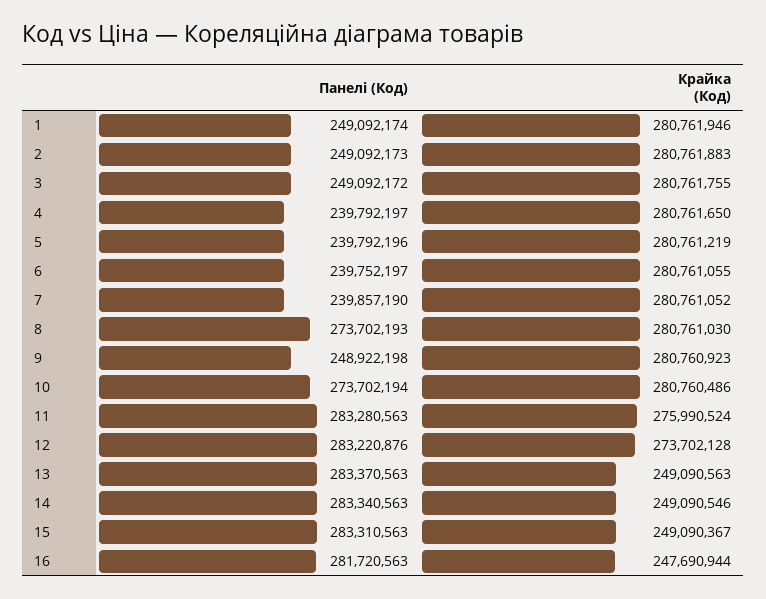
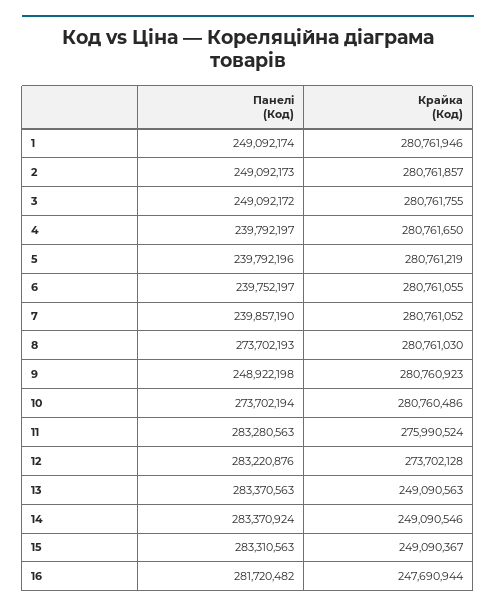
Крайка (Код), 2: 280761883 -> 280761857
Панелі (Код), 14: 283340563 -> 283370924
Панелі (Код), 16: 281720563 -> 281720482

